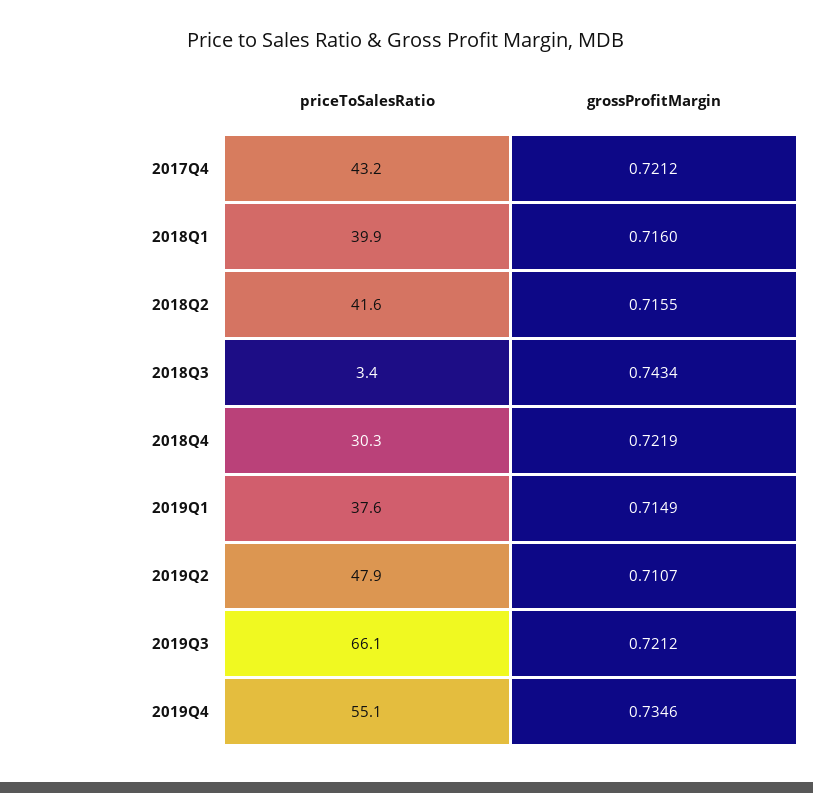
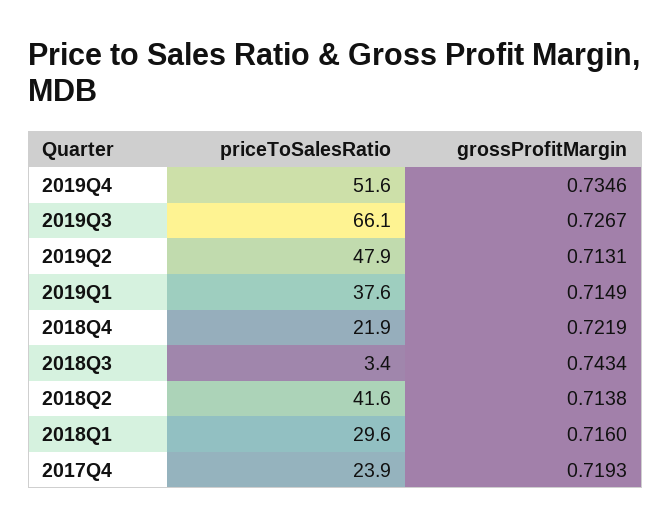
priceToSalesRatio, 2017Q4: 43.2 -> 23.9
grossProfitMargin, 2017Q4: 0.7212 -> 0.7193
priceToSalesRatio, 2018Q1: 39.9 -> 29.6
grossProfitMargin, 2018Q2: 0.7155 -> 0.7138
priceToSalesRatio, 2018Q4: 30.3 -> 21.9
grossProfitMargin, 2019Q2: 0.7107 -> 0.7131
grossProfitMargin, 2019Q3: 0.7212 -> 0.7267
priceToSalesRatio, 2019Q4: 55.1 -> 51.6

